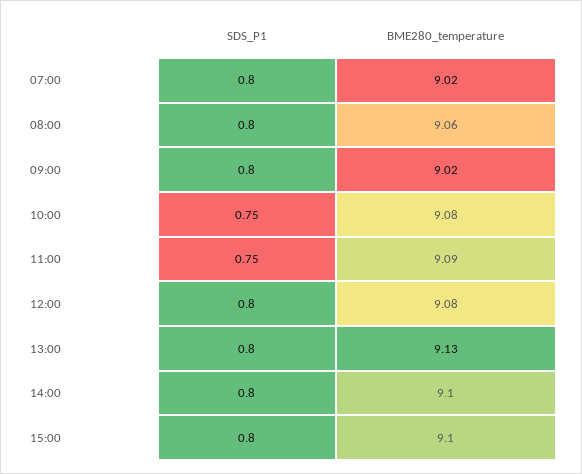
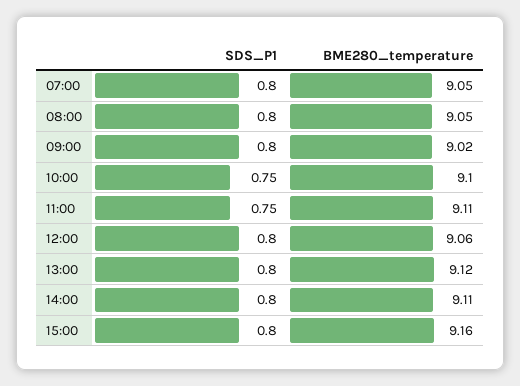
BME280_temperature, 07:00: 9.02 -> 9.05
BME280_temperature, 08:00: 9.06 -> 9.05
BME280_temperature, 10:00: 9.08 -> 9.1
BME280_temperature, 11:00: 9.09 -> 9.11
BME280_temperature, 12:00: 9.08 -> 9.06
BME280_temperature, 13:00: 9.13 -> 9.12
BME280_temperature, 14:00: 9.1 -> 9.11
BME280_temperature, 15:00: 9.1 -> 9.16

